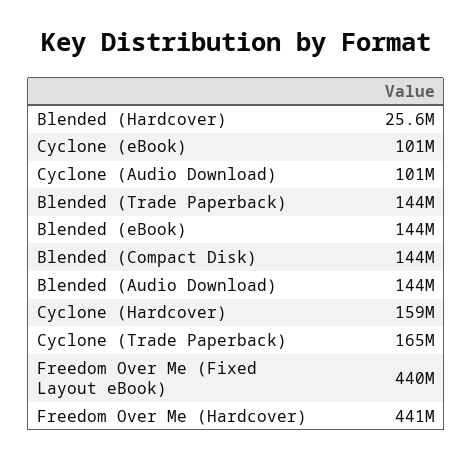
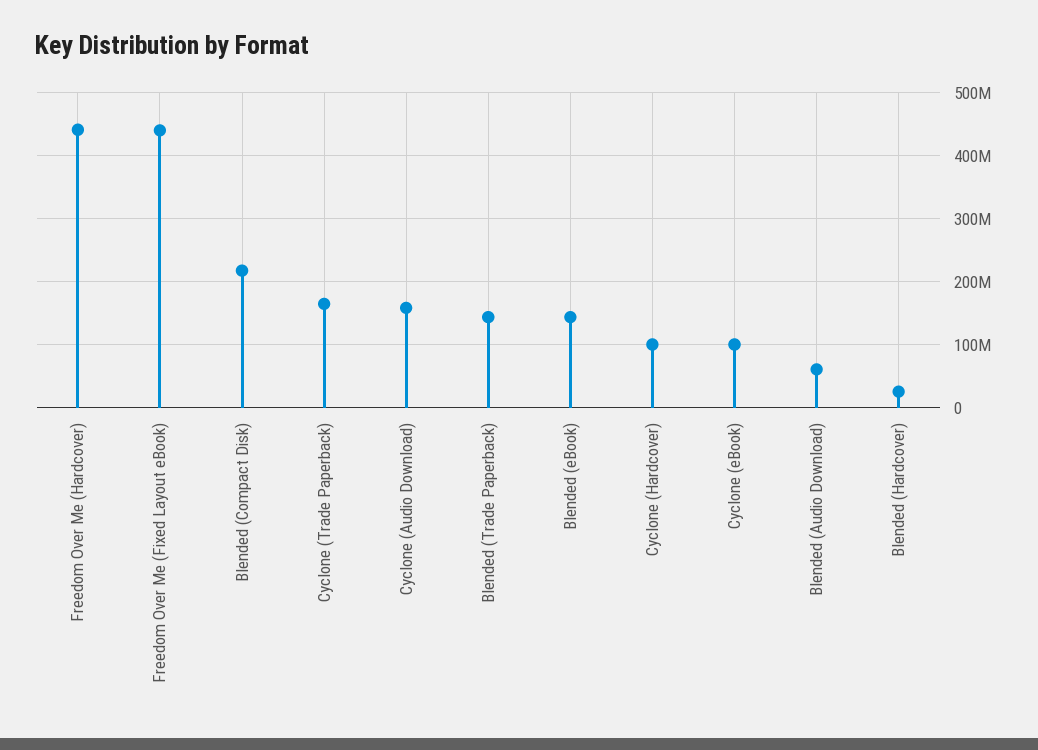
Cyclone (Audio Download): 101000000 -> 160000000
Blended (Compact Disk): 144000000 -> 220000000
Blended (Audio Download): 144000000 -> 60000000
Cyclone (Hardcover): 159000000 -> 100000000

